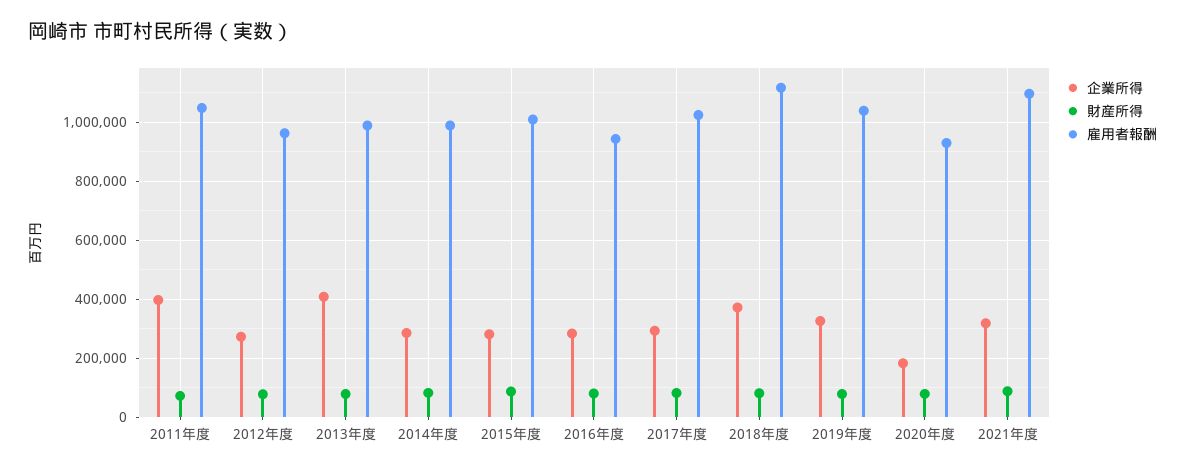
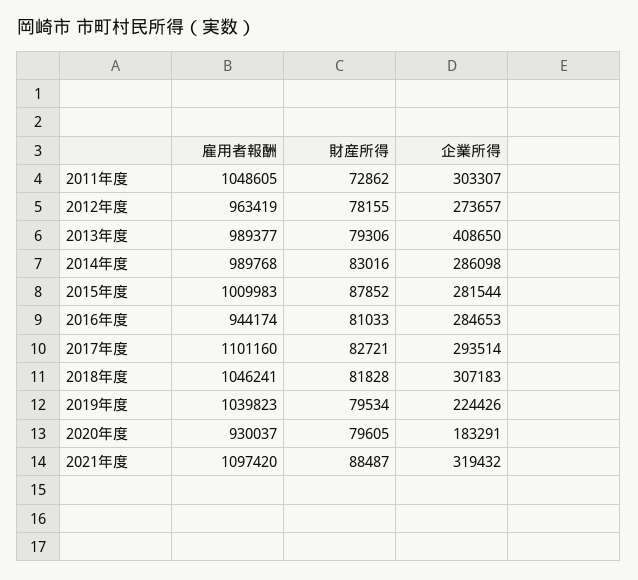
企業所得, 2011年度: 400000 -> 303307
雇用者報酬, 2017年度: 1025000 -> 1101160
企業所得, 2018年度: 375000 -> 307183
雇用者報酬, 2018年度: 1125000 -> 1046241
企業所得, 2019年度: 325000 -> 224426

